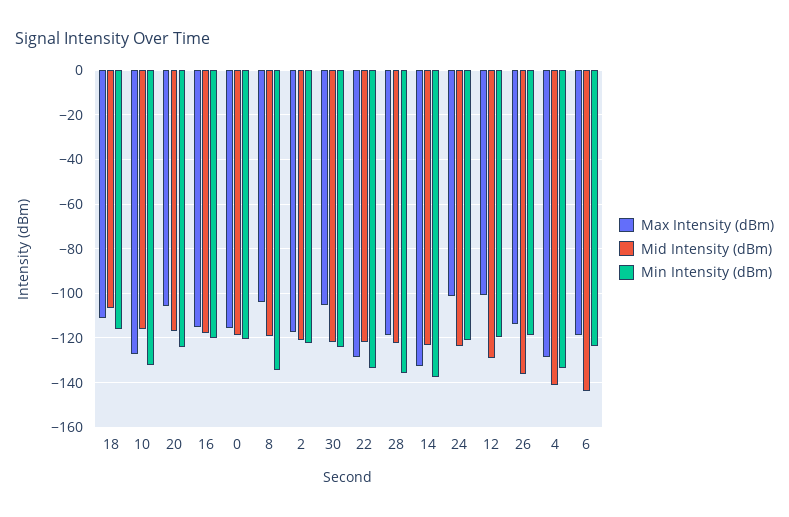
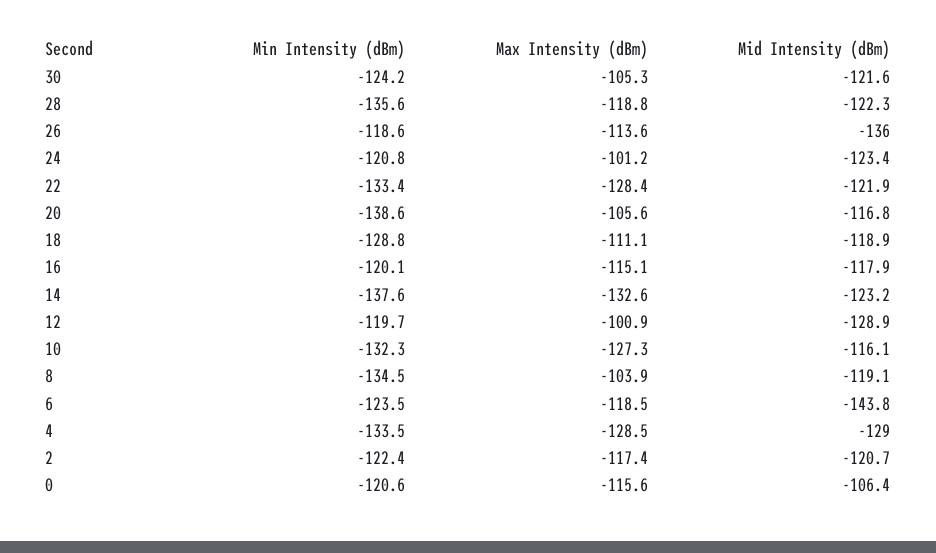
Mid Intensity (dBm), 18: -105 -> -118.9
Min Intensity (dBm), 18: -115 -> -128.8
Min Intensity (dBm), 20: -125 -> -138.6
Mid Intensity (dBm), 0: -120 -> -106.4
Mid Intensity (dBm), 4: -140 -> -129

